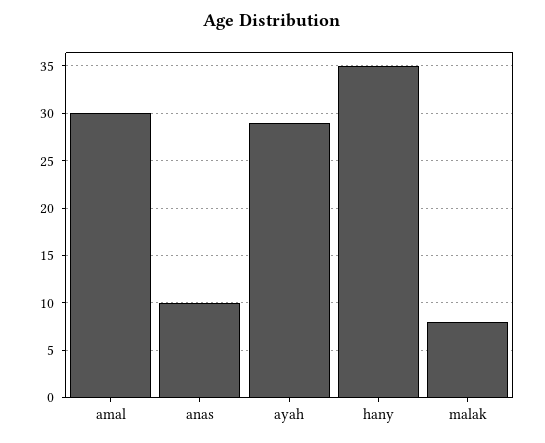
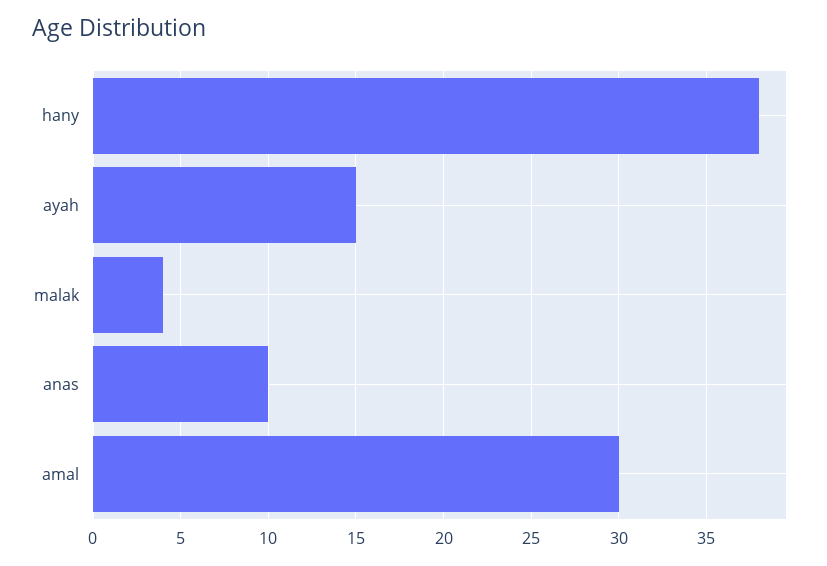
ayah: 29 -> 15
hany: 35 -> 38
malak: 8 -> 4

